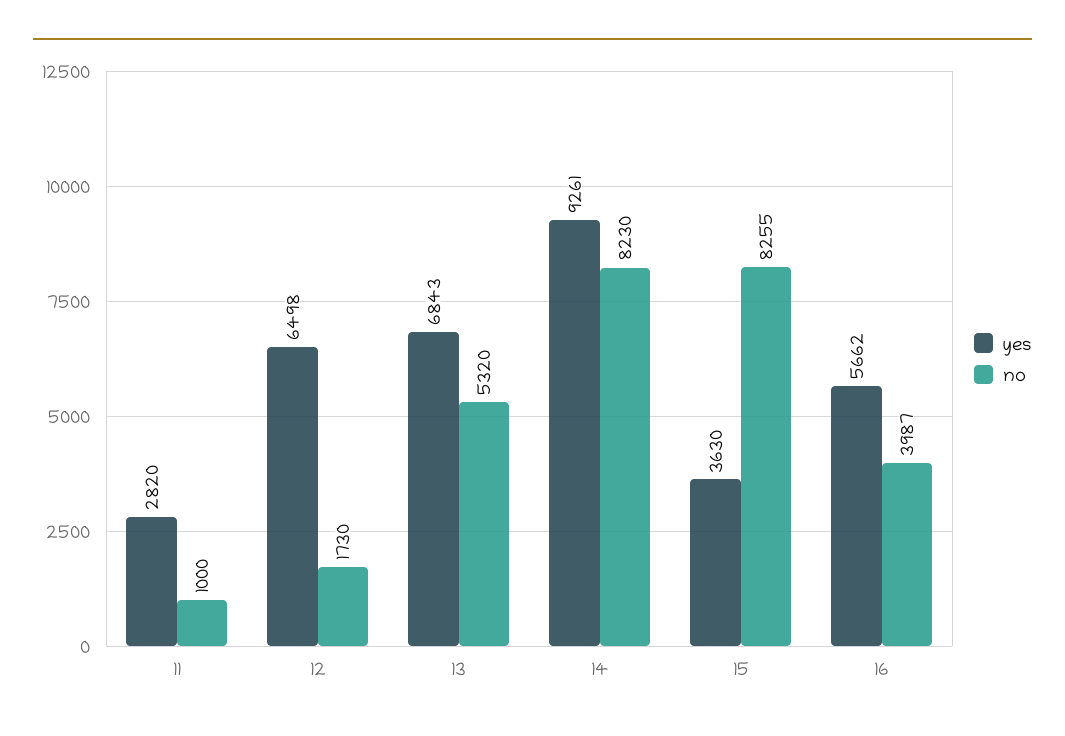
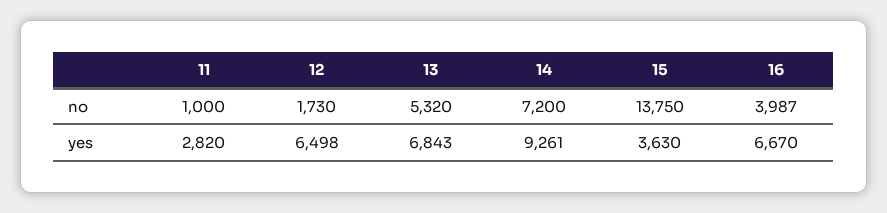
no, 14: 8230 -> 7200
no, 15: 8255 -> 13750
yes, 16: 5662 -> 6670

